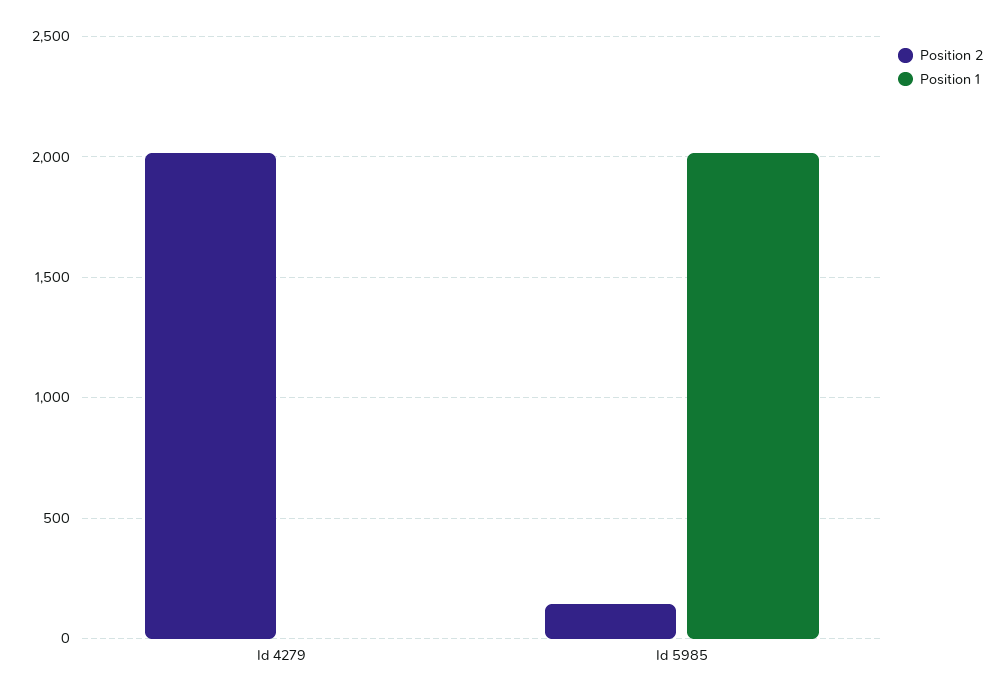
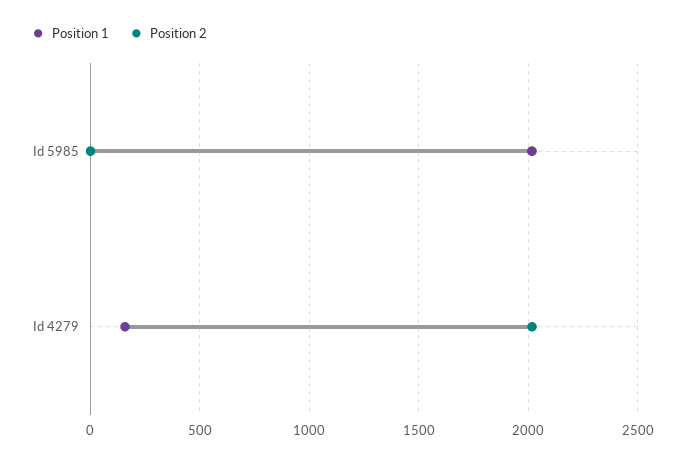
Position 1, Id 4279: 0 -> 150
Position 2, Id 5985: 150 -> 0

